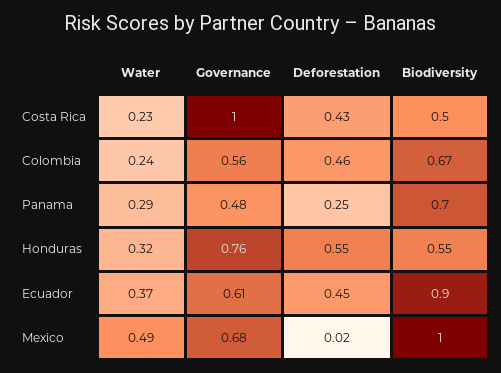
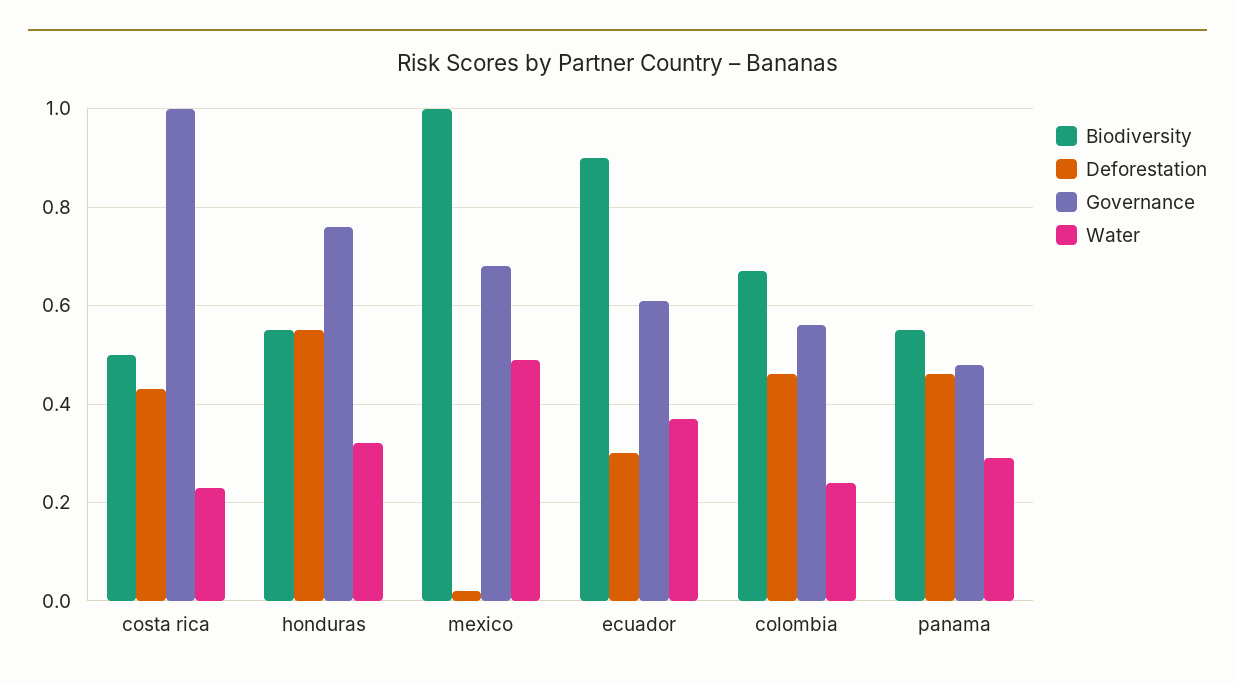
Deforestation, Panama: 0.25 -> 0.45
Biodiversity, Panama: 0.7 -> 0.55
Deforestation, Ecuador: 0.45 -> 0.3

